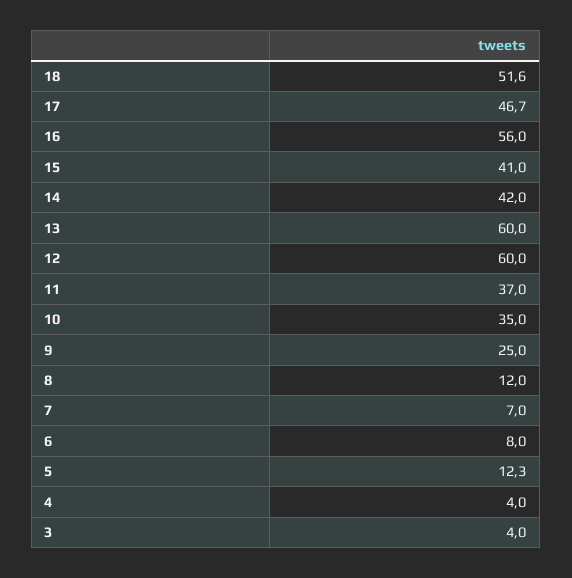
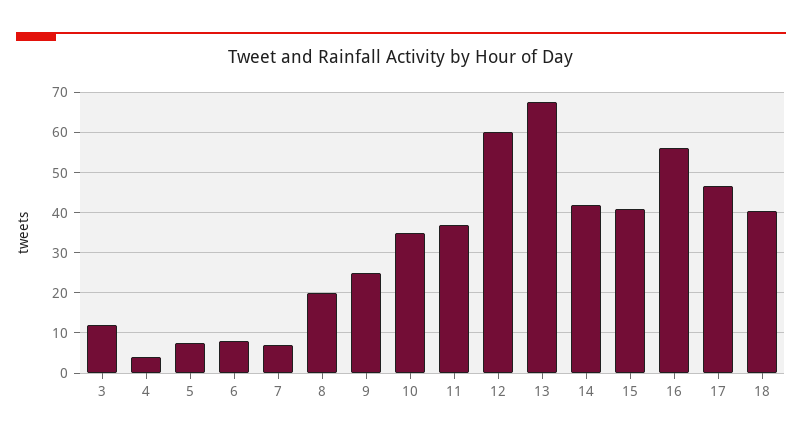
18: 51.6 -> 40
13: 60 -> 68
8: 12 -> 20
5: 12.3 -> 8
3: 4 -> 12

